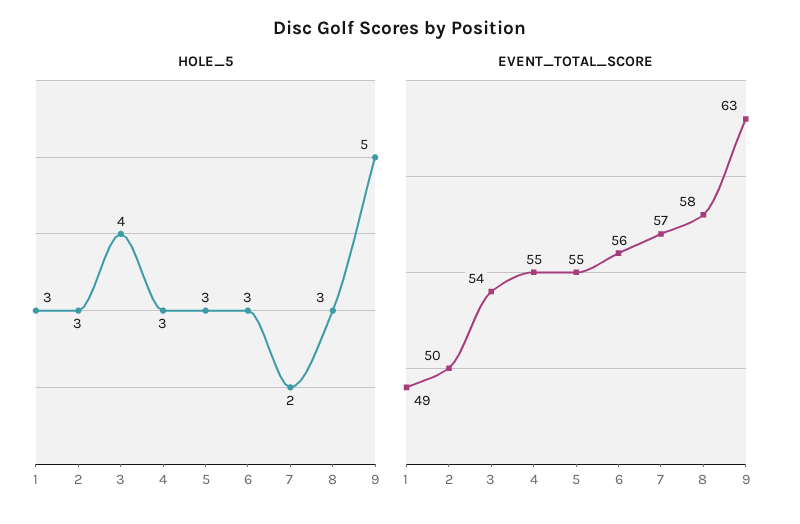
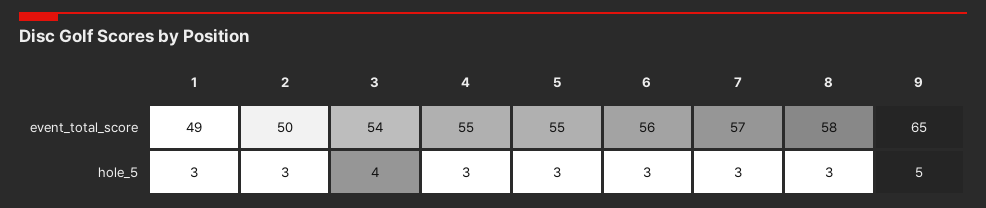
HOLE_5, 7: 2 -> 3
EVENT_TOTAL_SCORE, 9: 63 -> 65

